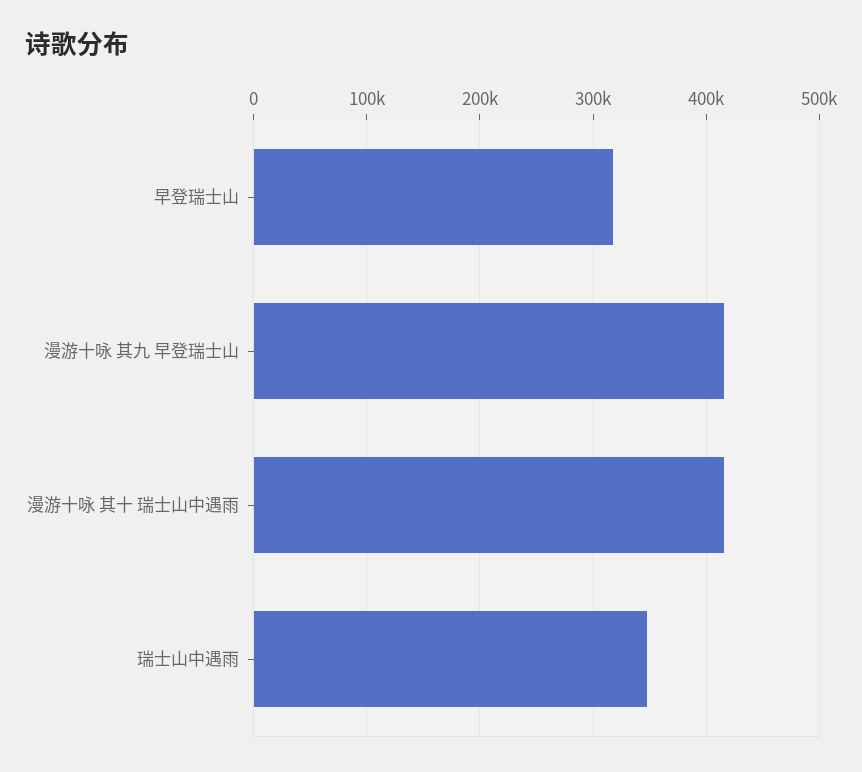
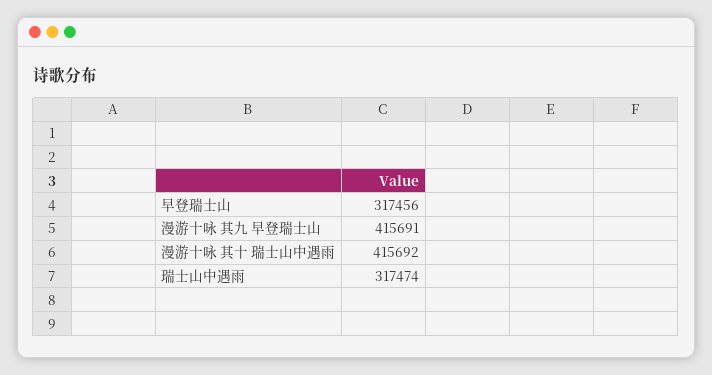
瑞士山中遇雨: 350000 -> 317474

